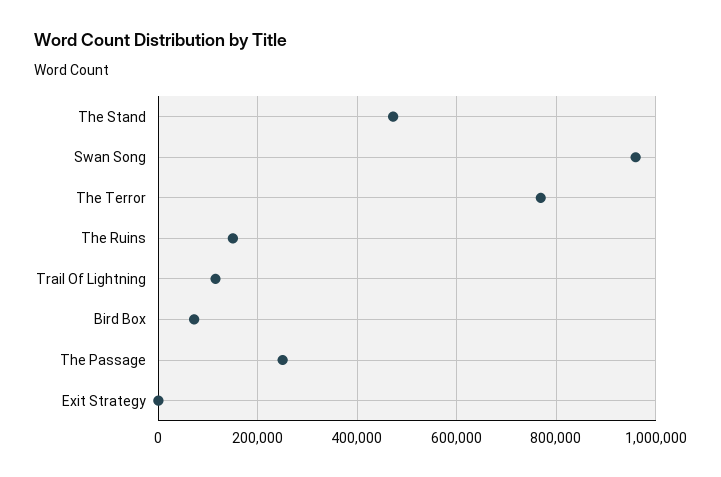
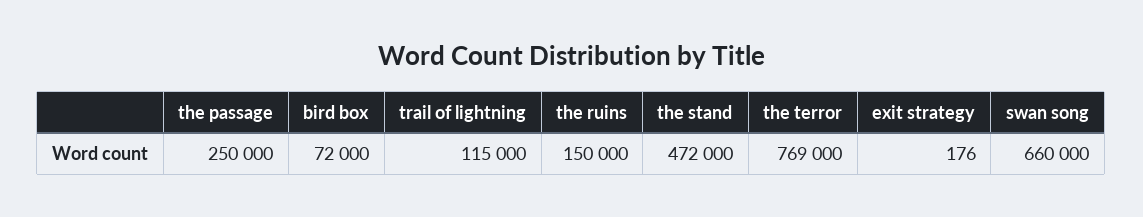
Swan Song: 960000 -> 660000

